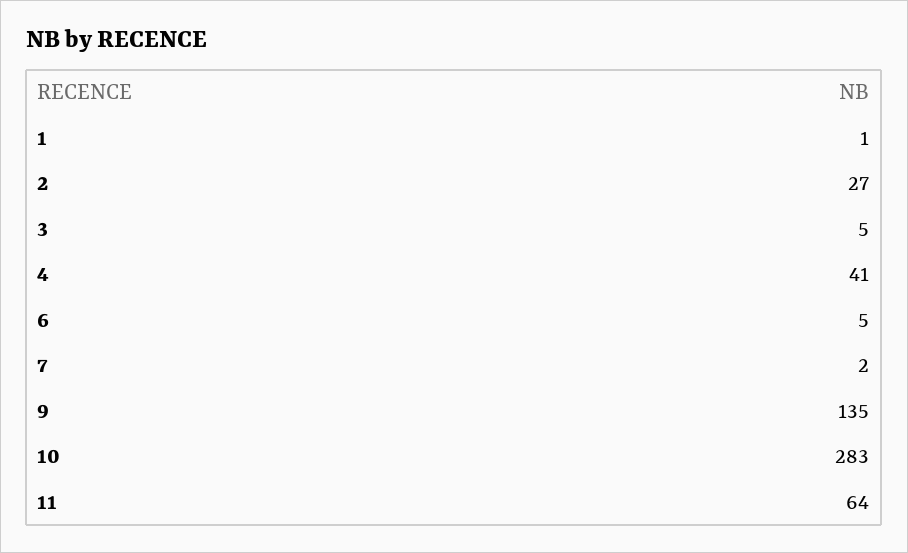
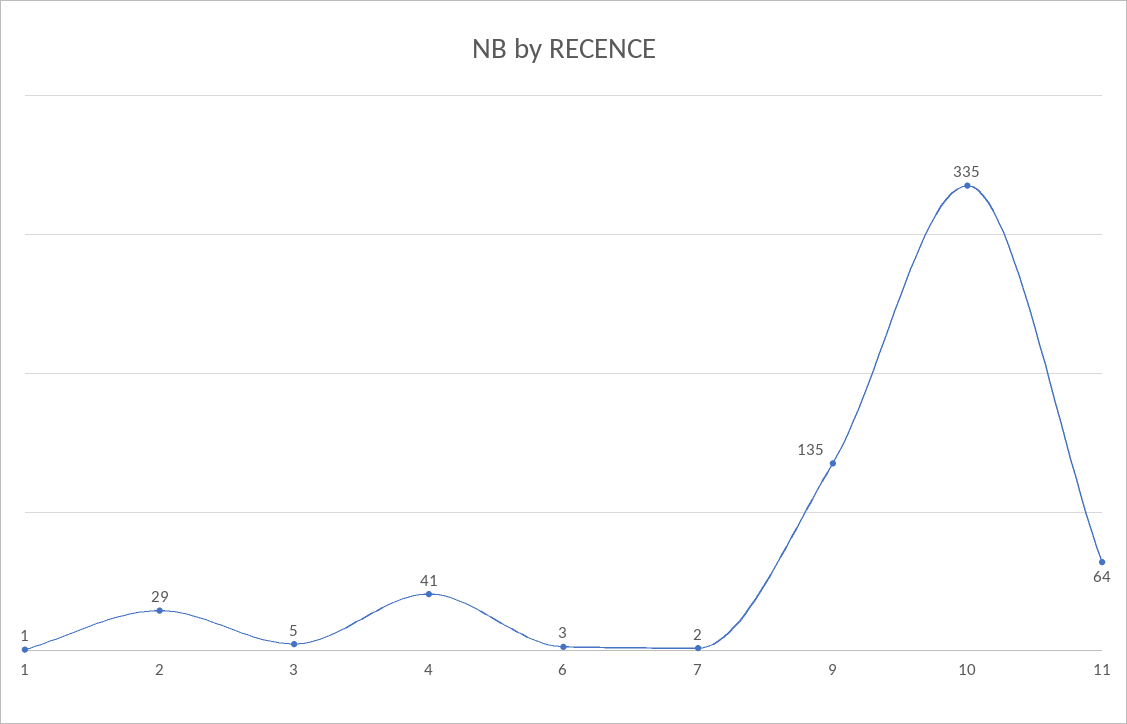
2: 27 -> 29
6: 5 -> 3
10: 283 -> 335

